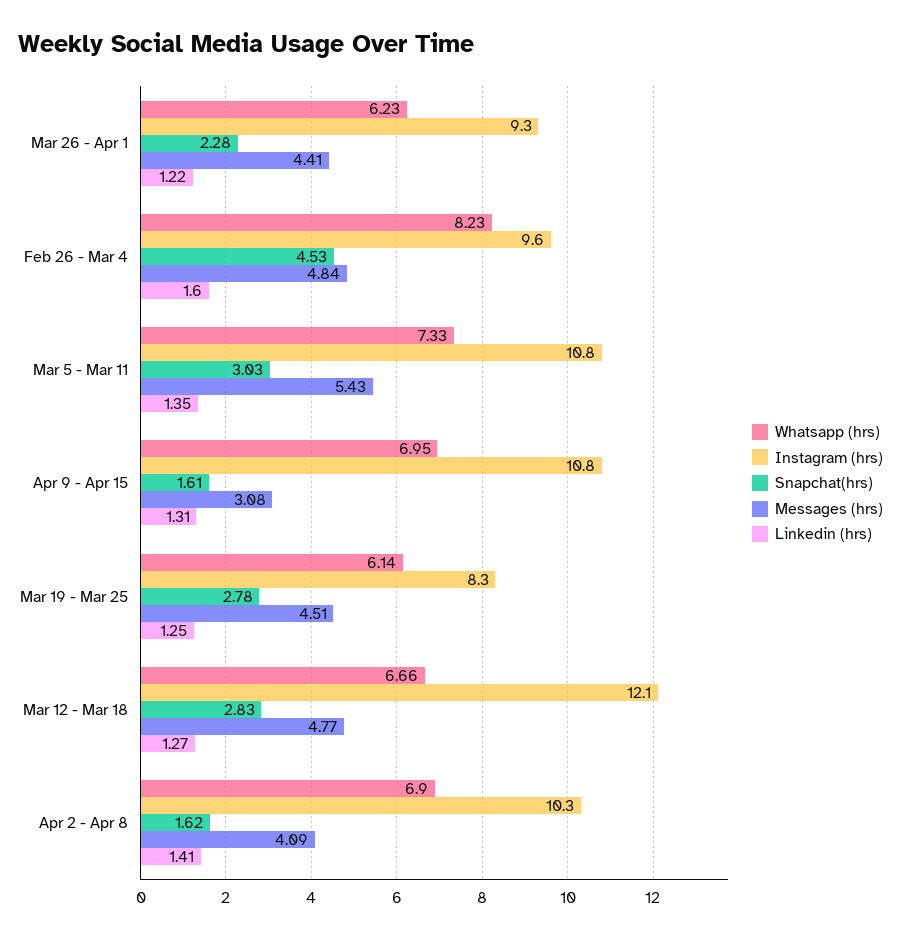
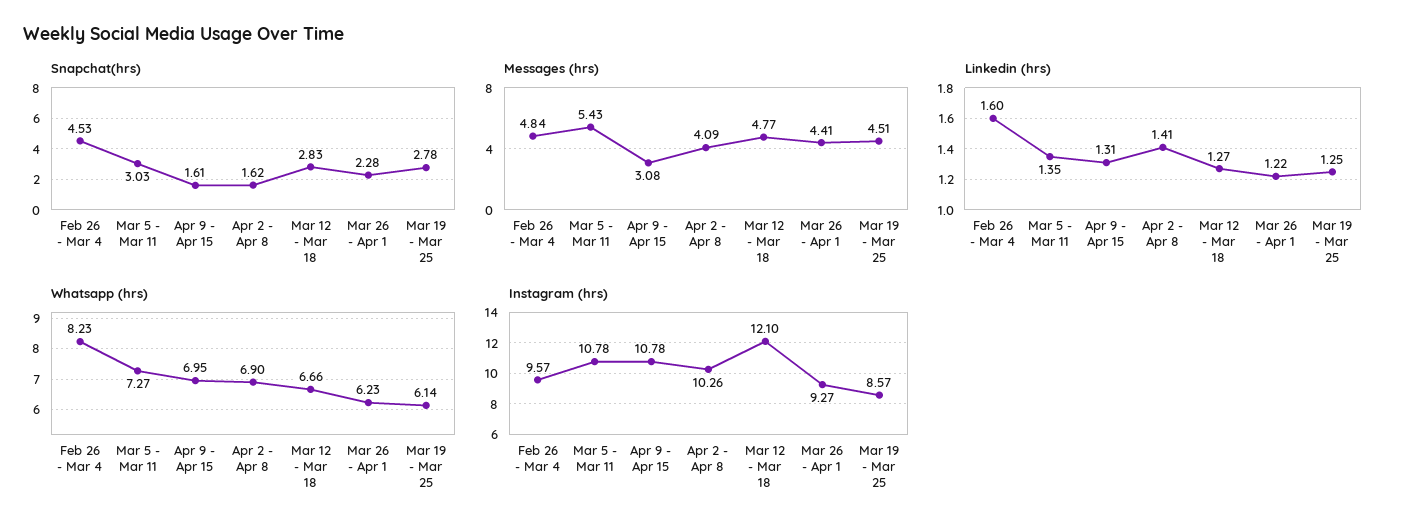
Whatsapp (hrs), Mar 5 - Mar 11: 7.33 -> 7.27
Instagram (hrs), Mar 19 - Mar 25: 8.3 -> 8.57

